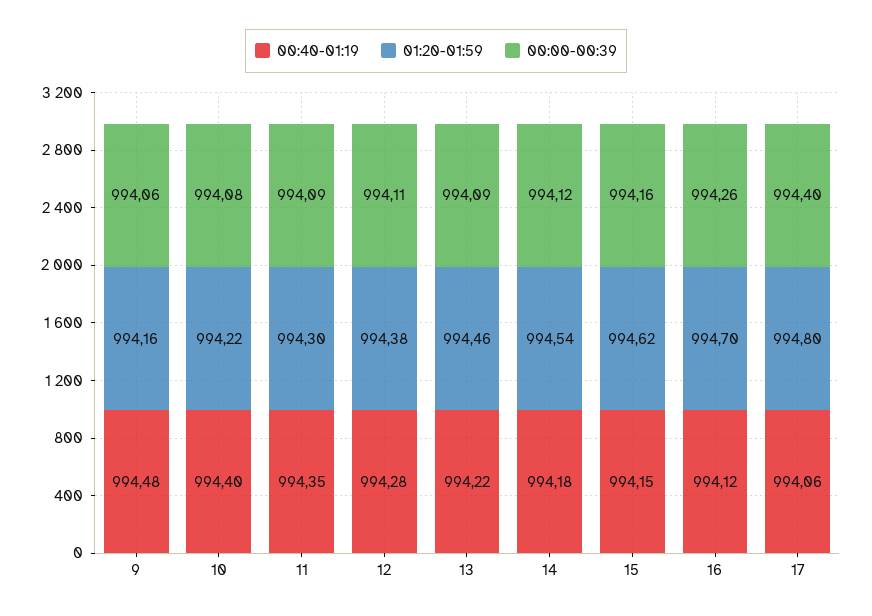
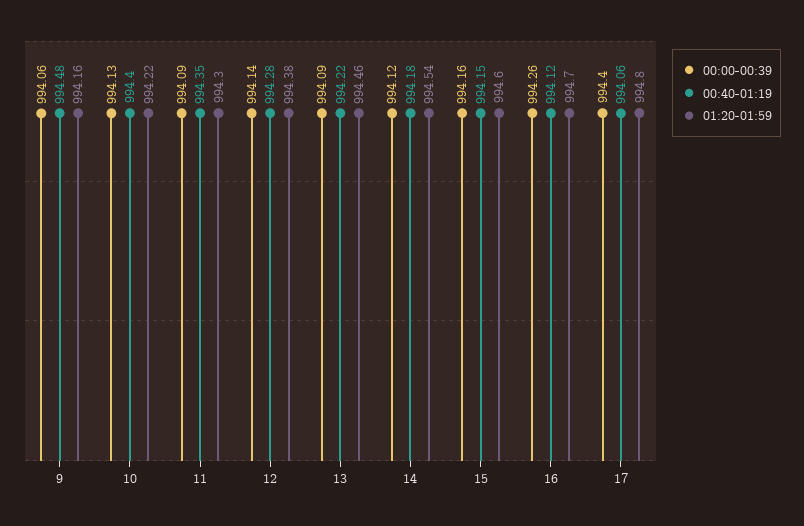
00:00-00:39, 10: 994.08 -> 994.13
00:00-00:39, 12: 994.11 -> 994.14
01:20-01:59, 15: 994.62 -> 994.6

